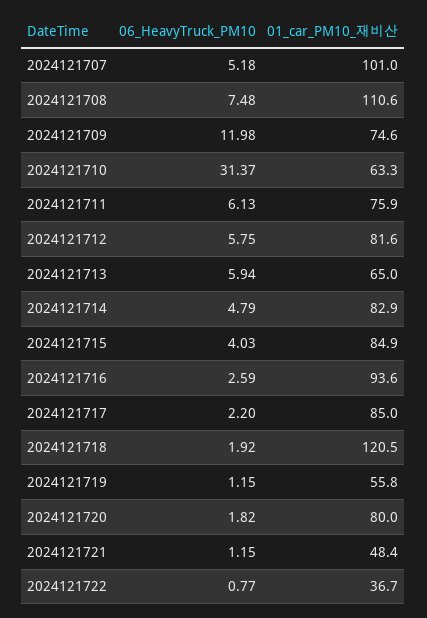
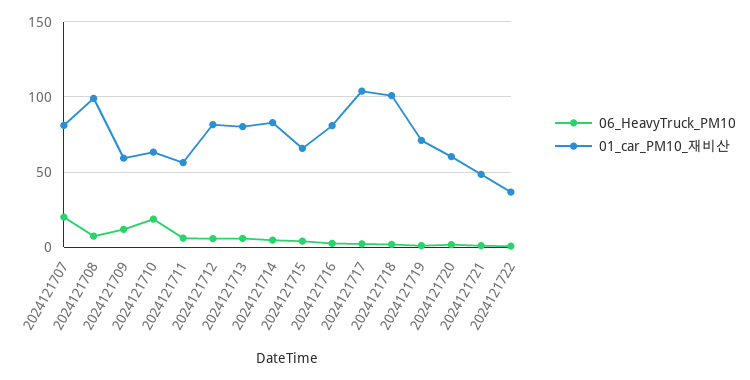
06_HeavyTruck_PM10, 2024121707: 5.18 -> 20
01_car_PM10_재비산, 2024121707: 101 -> 80
01_car_PM10_재비산, 2024121708: 110.6 -> 100
01_car_PM10_재비산, 2024121709: 74.6 -> 60
06_HeavyTruck_PM10, 2024121710: 31.37 -> 20
01_car_PM10_재비산, 2024121711: 75.9 -> 55
01_car_PM10_재비산, 2024121713: 65 -> 80
01_car_PM10_재비산, 2024121715: 84.9 -> 65
01_car_PM10_재비산, 2024121716: 93.6 -> 80
01_car_PM10_재비산, 2024121717: 85 -> 105
01_car_PM10_재비산, 2024121718: 120.5 -> 100
01_car_PM10_재비산, 2024121719: 55.8 -> 70
01_car_PM10_재비산, 2024121720: 80 -> 60

